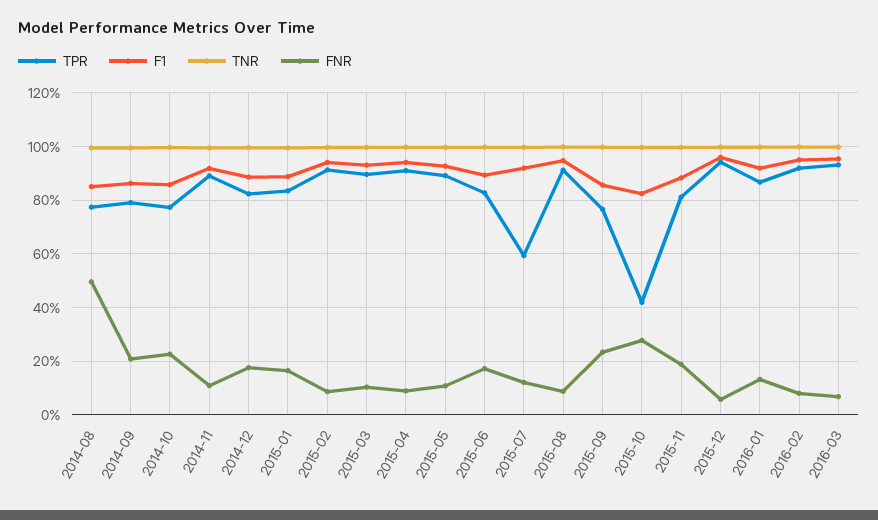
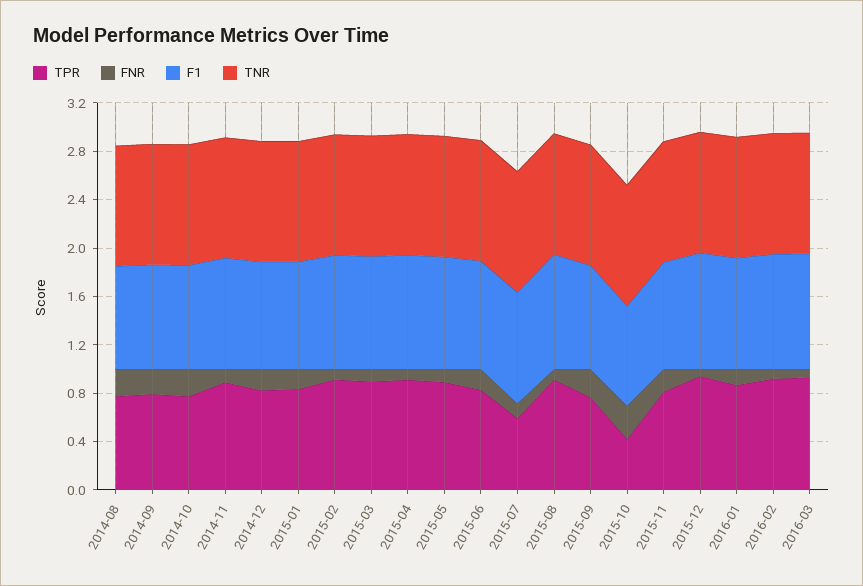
FNR, 2014-08: 0.5 -> 0.2

